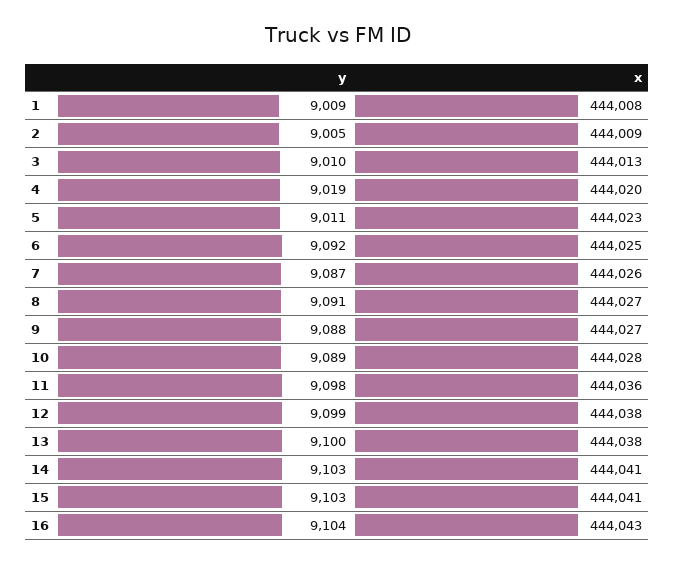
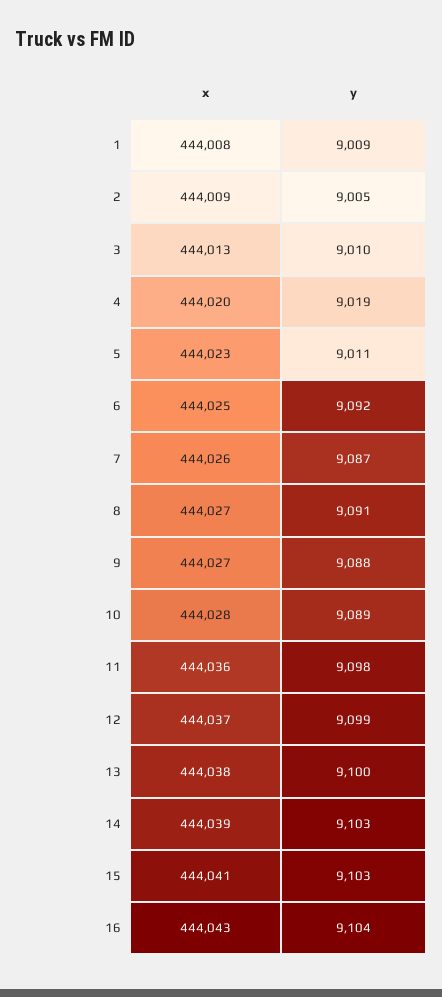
x, 12: 444038 -> 444037
x, 14: 444041 -> 444039

